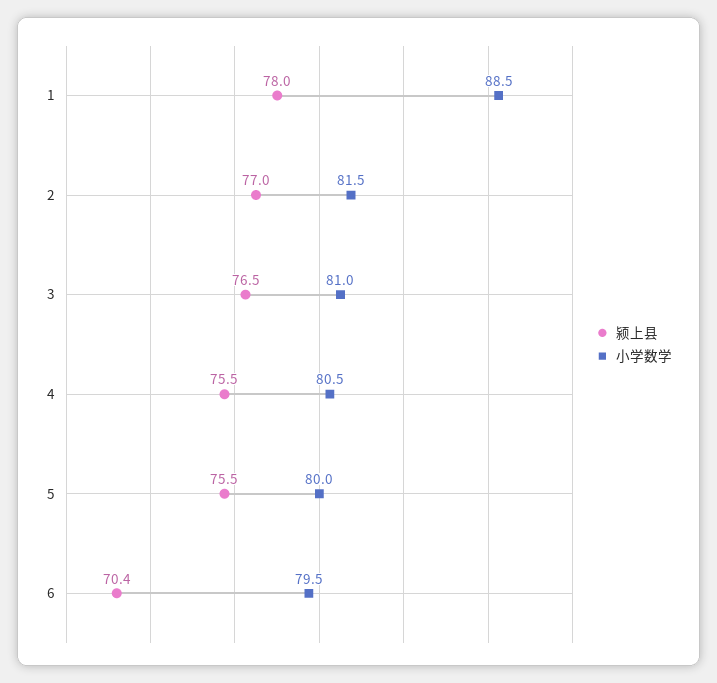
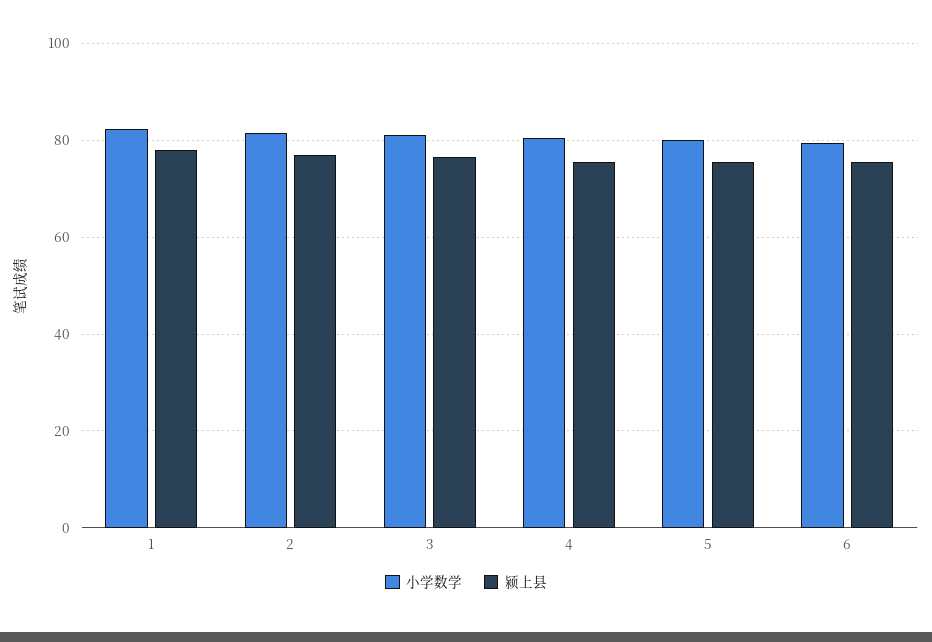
小学数学, 1: 88.5 -> 82
颍上县, 6: 70.4 -> 76

